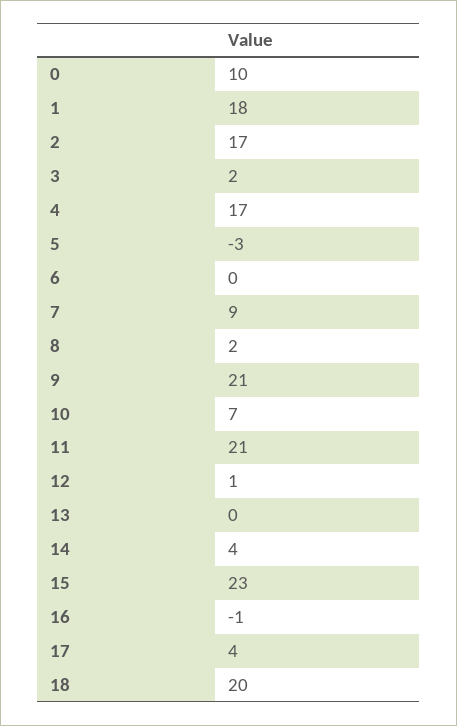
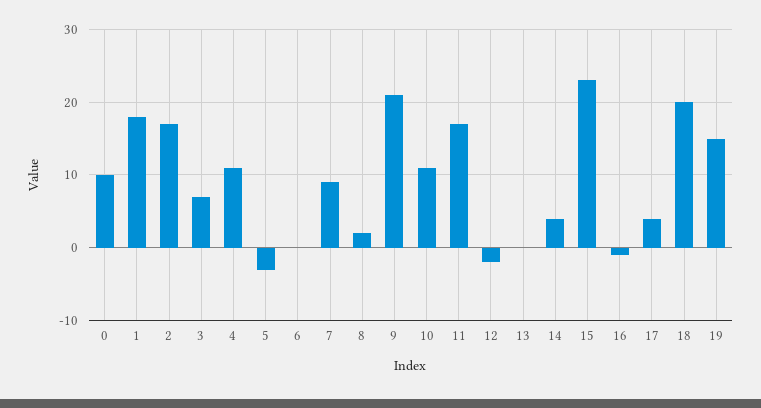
3: 2 -> 7
4: 17 -> 11
10: 7 -> 11
11: 21 -> 17
12: 1 -> -2
19: none -> 15

